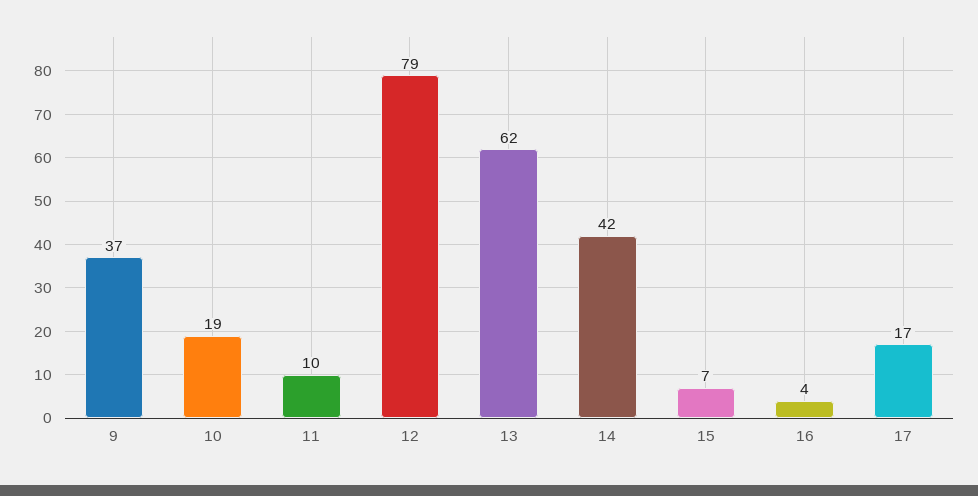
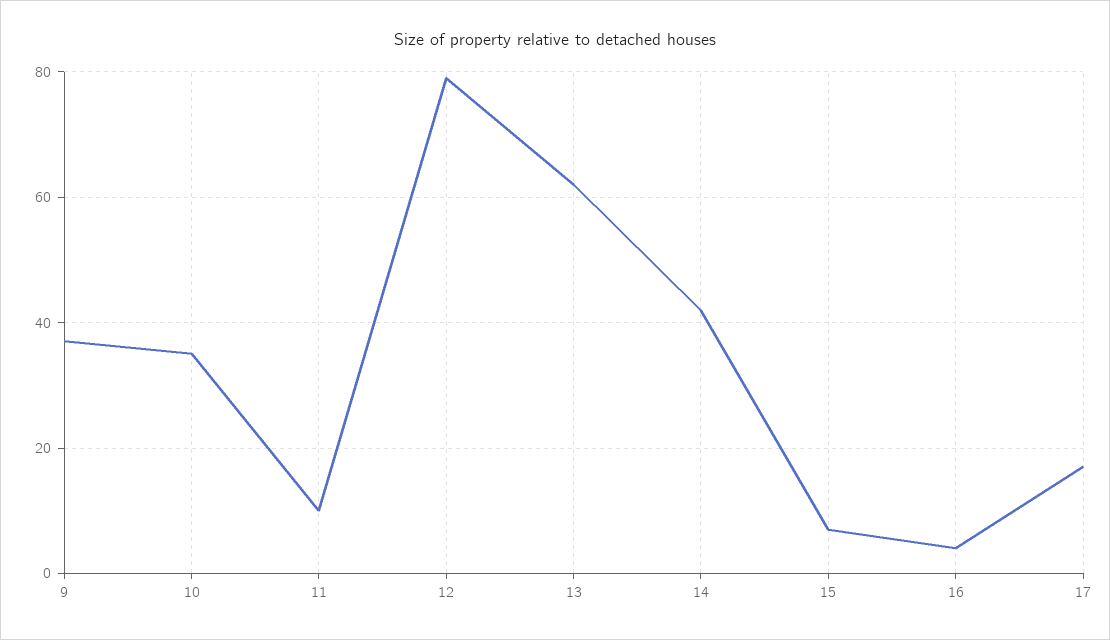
10: 19 -> 35

